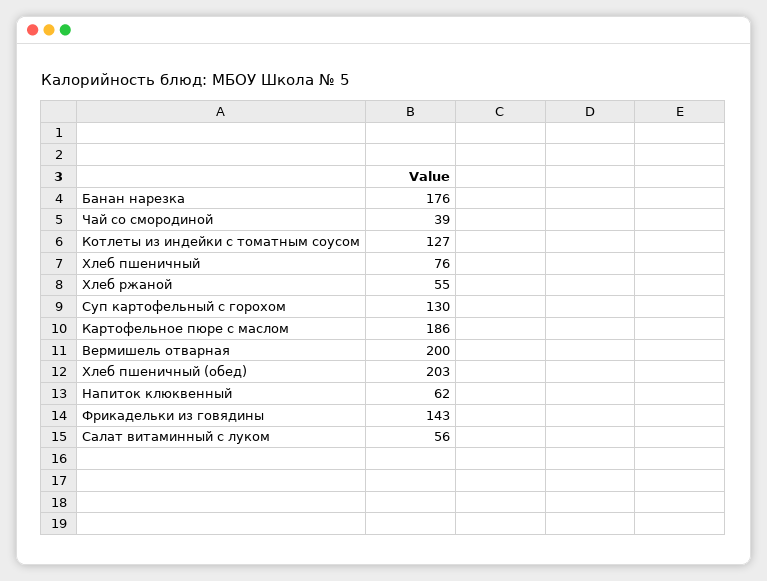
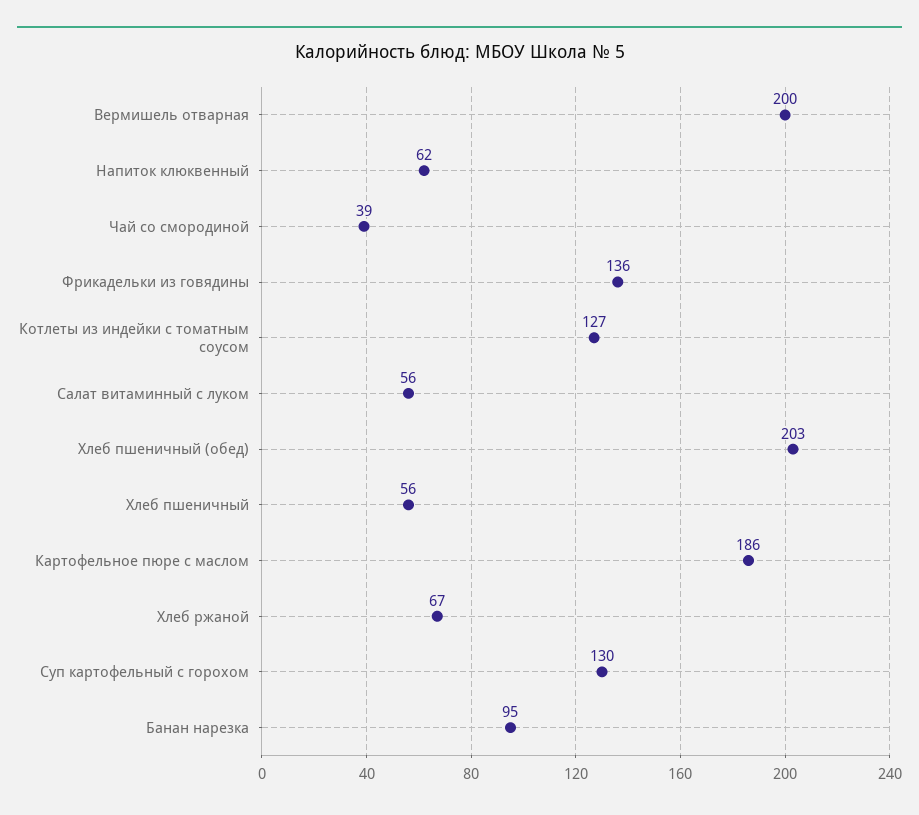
Банан нарезка: 176 -> 95
Хлеб пшеничный: 76 -> 56
Хлеб ржаной: 55 -> 67
Фрикадельки из говядины: 143 -> 136

